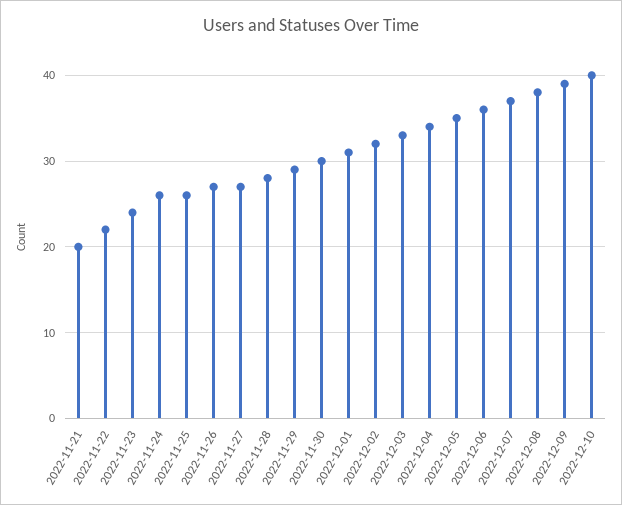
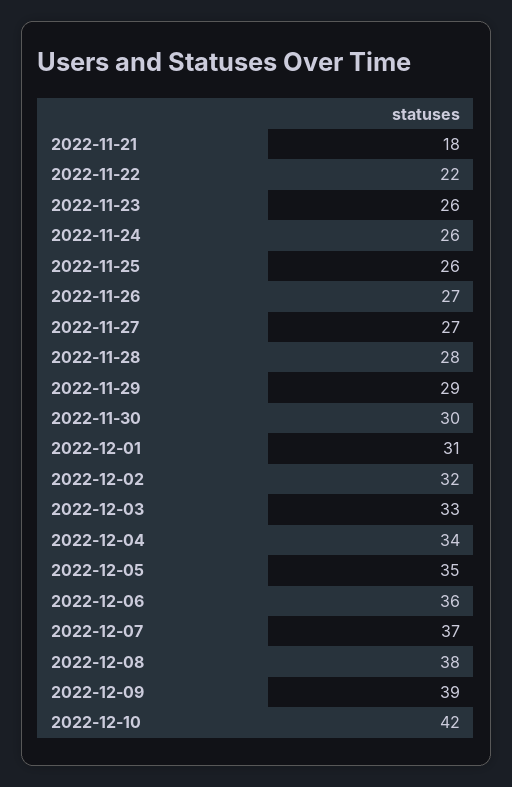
2022-11-21: 20 -> 18
2022-11-23: 24 -> 26
2022-12-10: 40 -> 42

